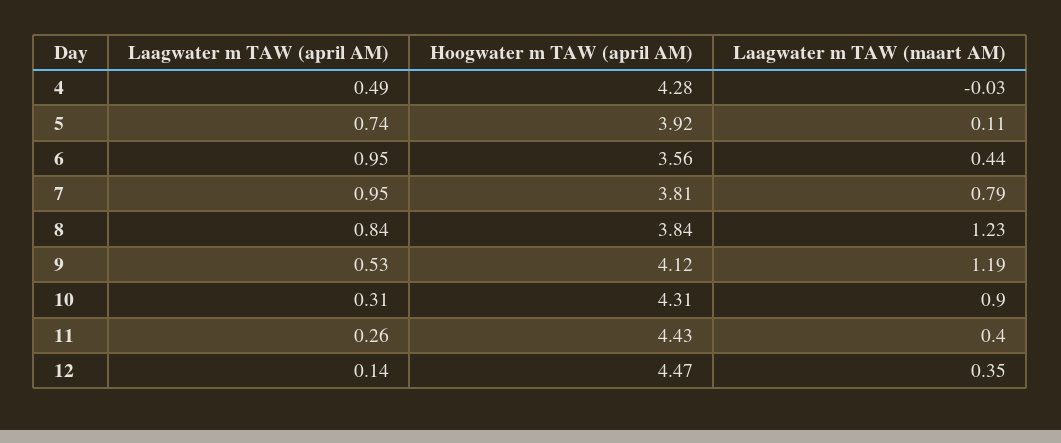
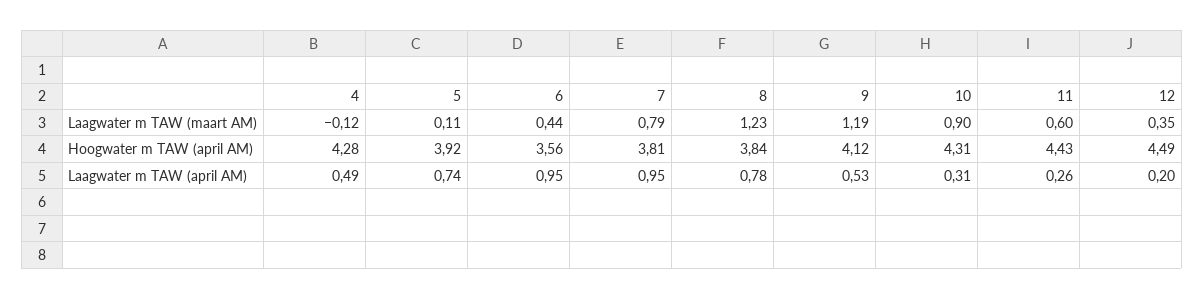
Laagwater m TAW (maart AM), 4: -0.03 -> -0.12
Laagwater m TAW (april AM), 8: 0.84 -> 0.78
Laagwater m TAW (maart AM), 11: 0.4 -> 0.6
Laagwater m TAW (april AM), 12: 0.14 -> 0.2
Hoogwater m TAW (april AM), 12: 4.47 -> 4.49

